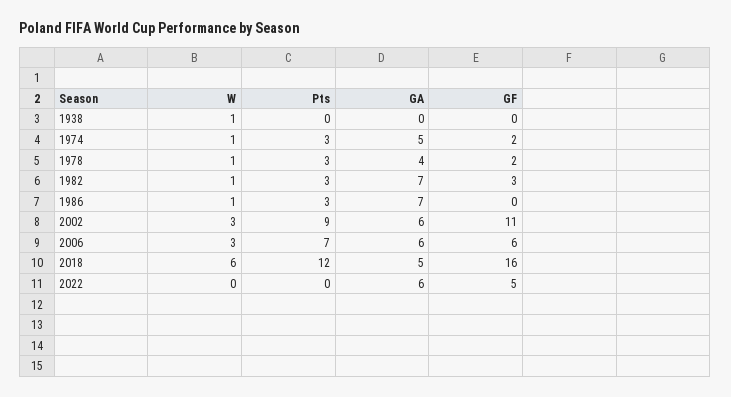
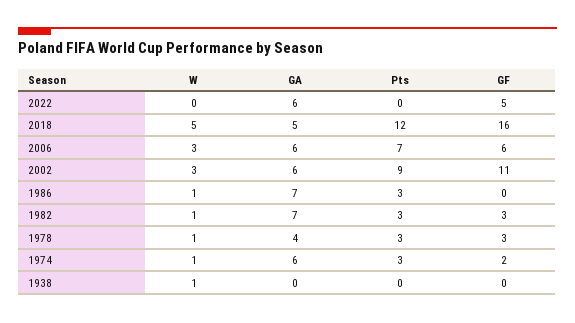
GA, 1974: 5 -> 6
GF, 1978: 2 -> 3
W, 2018: 6 -> 5

